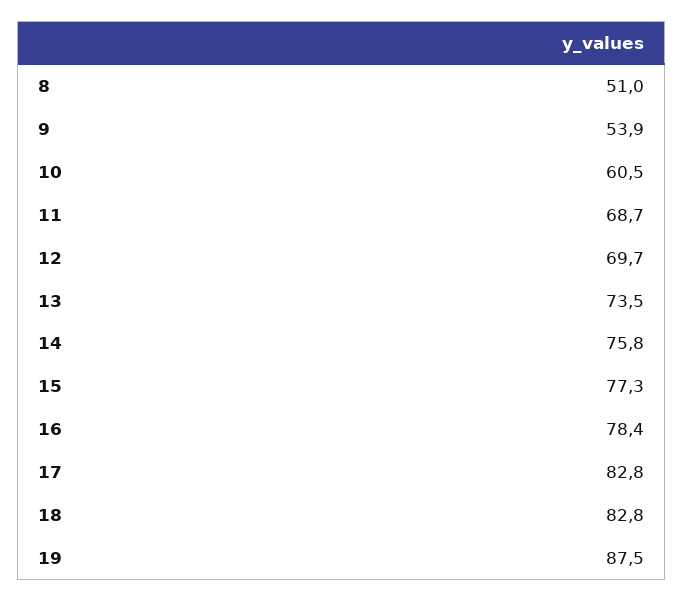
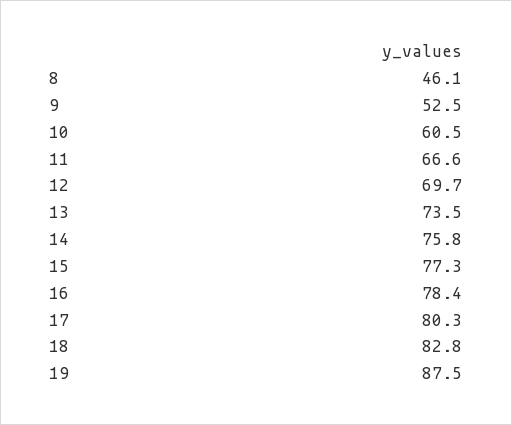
8: 51 -> 46.1
9: 53.9 -> 52.5
11: 68.7 -> 66.6
17: 82.8 -> 80.3

